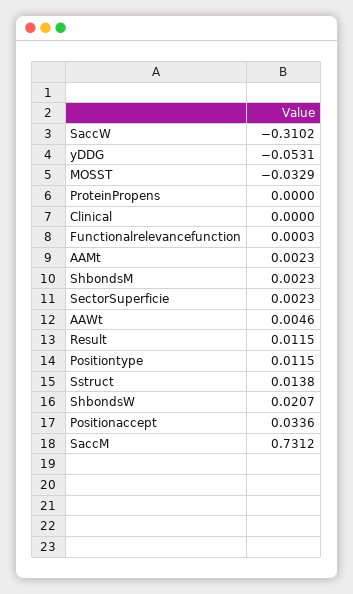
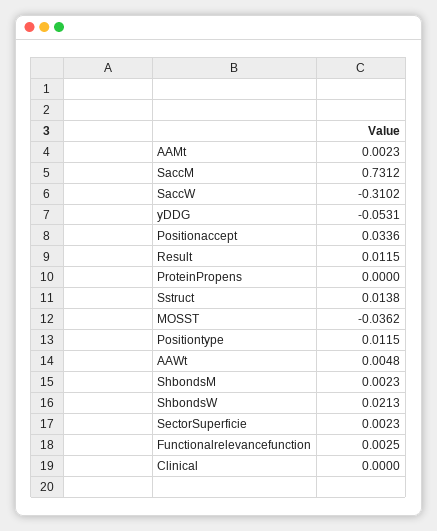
MOSST: -0.0329 -> -0.0362
Functionalrelevancefunction: 0.0003 -> 0.0025
AAWt: 0.0046 -> 0.0048
ShbondsW: 0.0207 -> 0.0213

